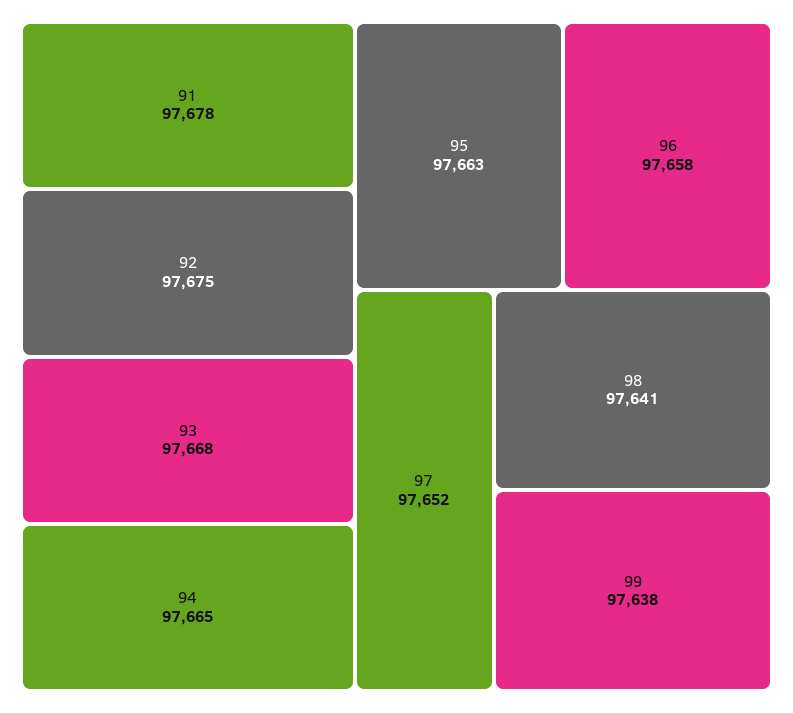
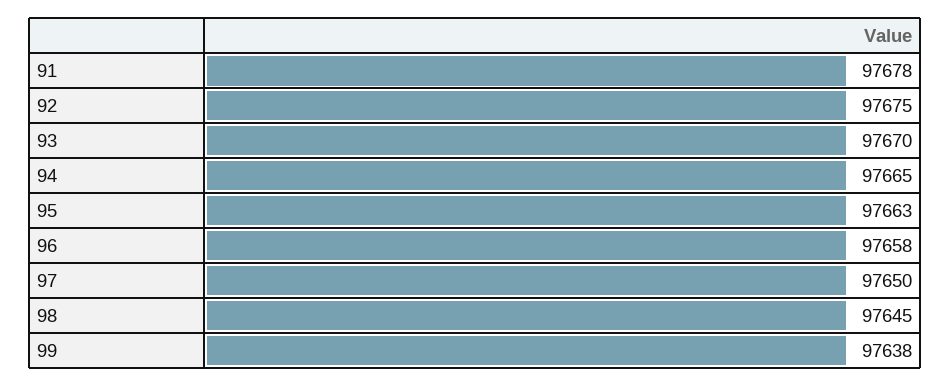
93: 97668 -> 97670
97: 97652 -> 97650
98: 97641 -> 97645

